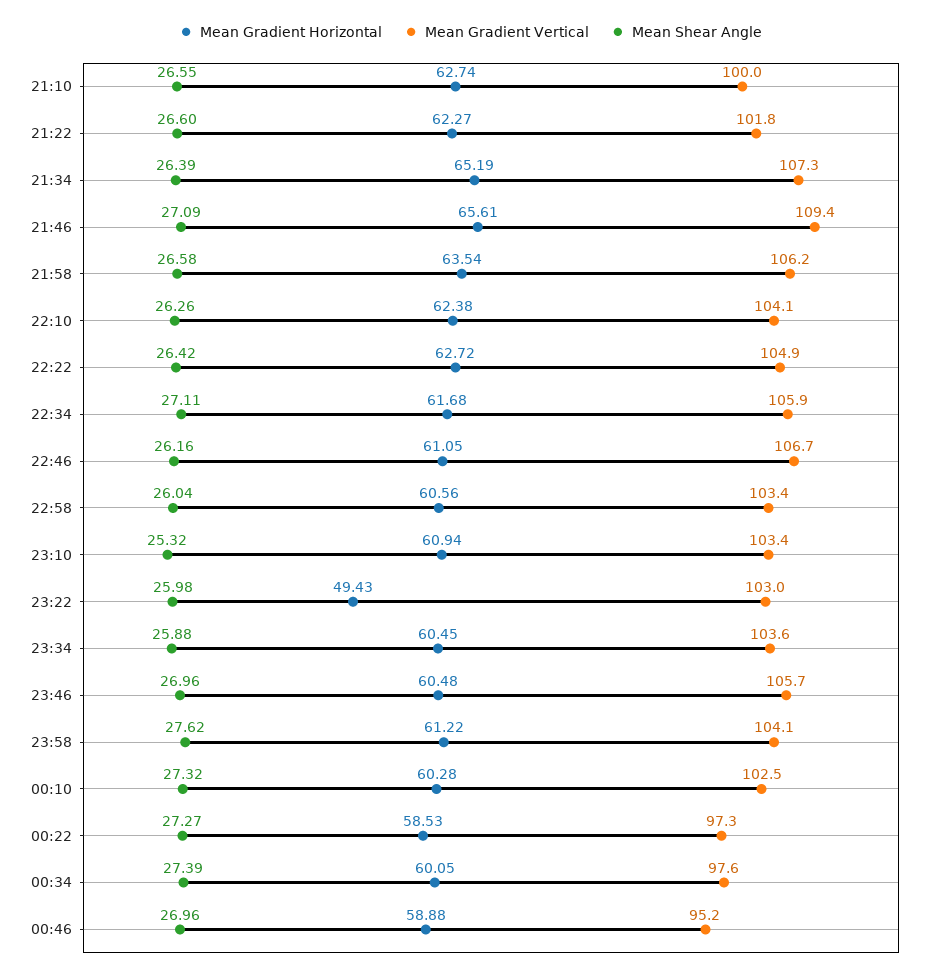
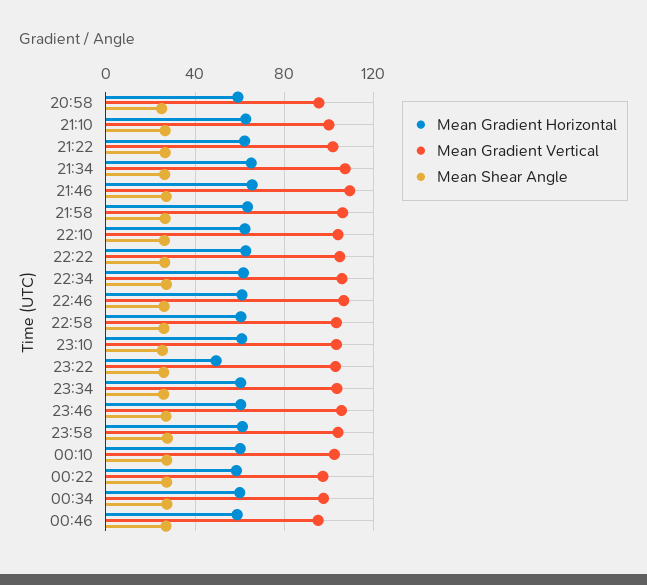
Mean Gradient Horizontal, 20:58: none -> 60
Mean Gradient Vertical, 20:58: none -> 95
Mean Shear Angle, 20:58: none -> 25

